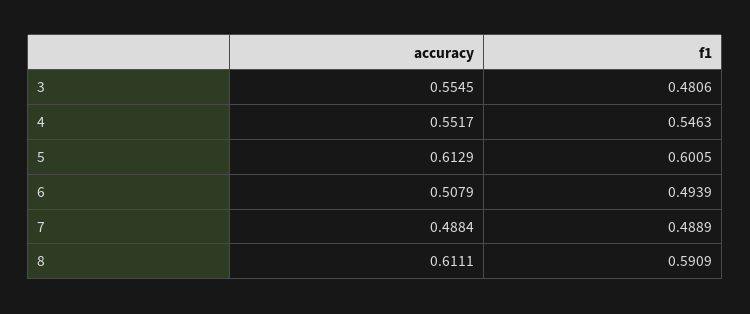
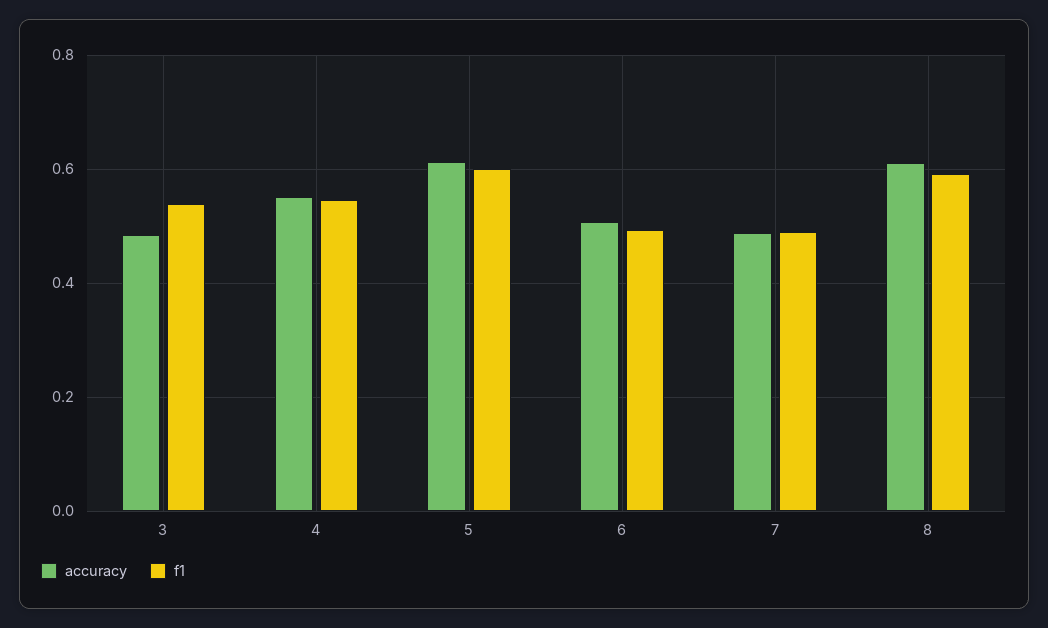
accuracy, 3: 0.5545 -> 0.48
f1, 3: 0.4806 -> 0.54

